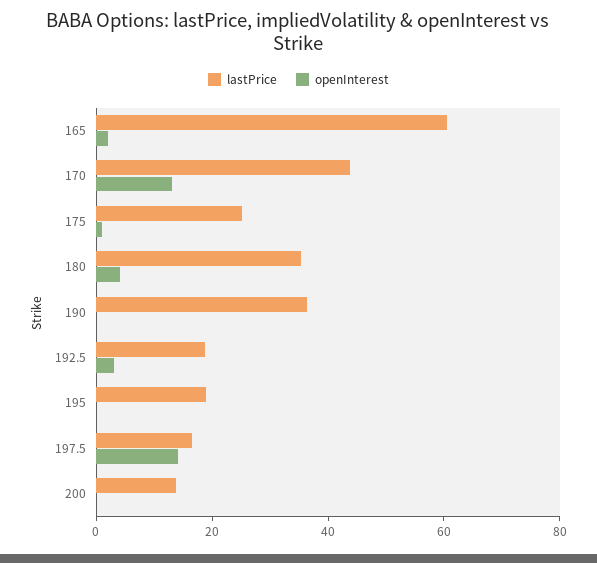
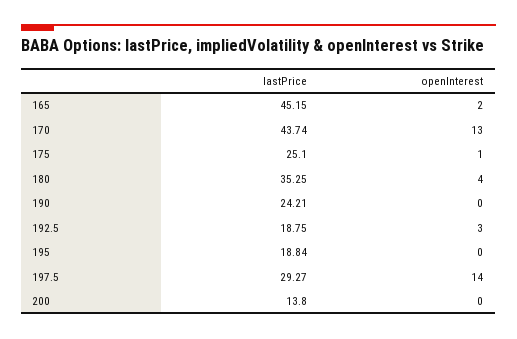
lastPrice, 165: 60 -> 45.15
lastPrice, 190: 35 -> 24.21
lastPrice, 197.5: 15 -> 29.27

